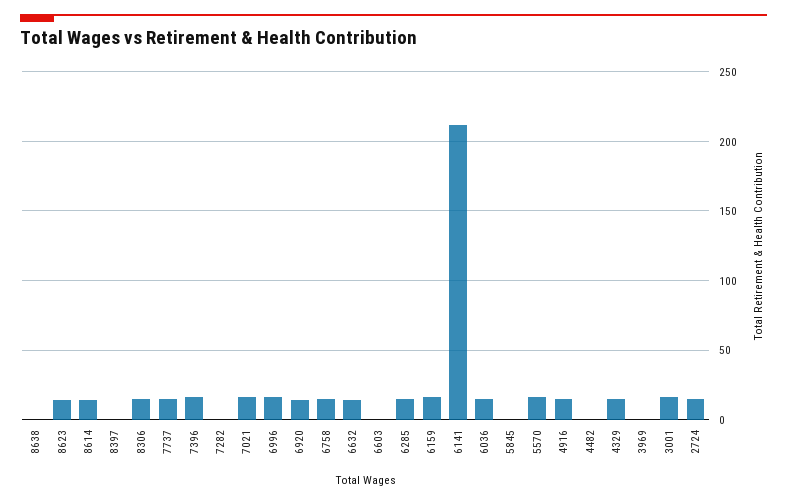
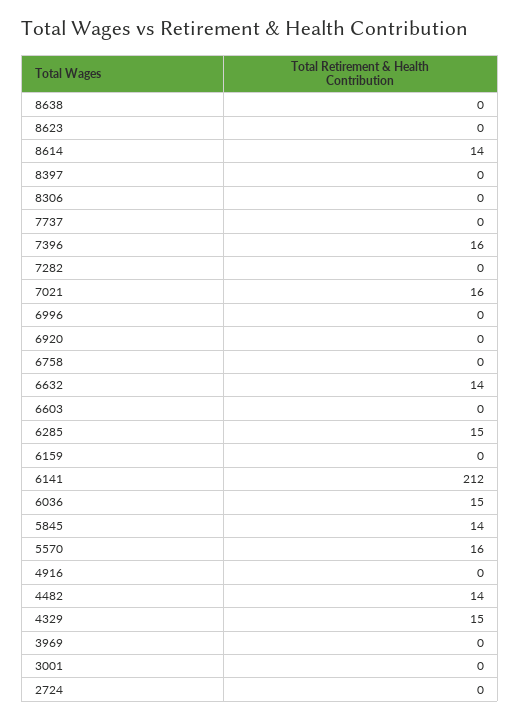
8623: 15 -> 0
8306: 15 -> 0
7737: 15 -> 0
6996: 15 -> 0
6920: 15 -> 0
6758: 15 -> 0
6159: 15 -> 0
5845: 0 -> 14
4916: 15 -> 0
4482: 0 -> 14
3001: 15 -> 0
2724: 15 -> 0

